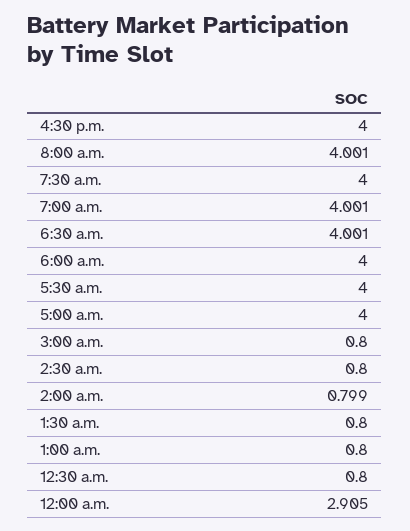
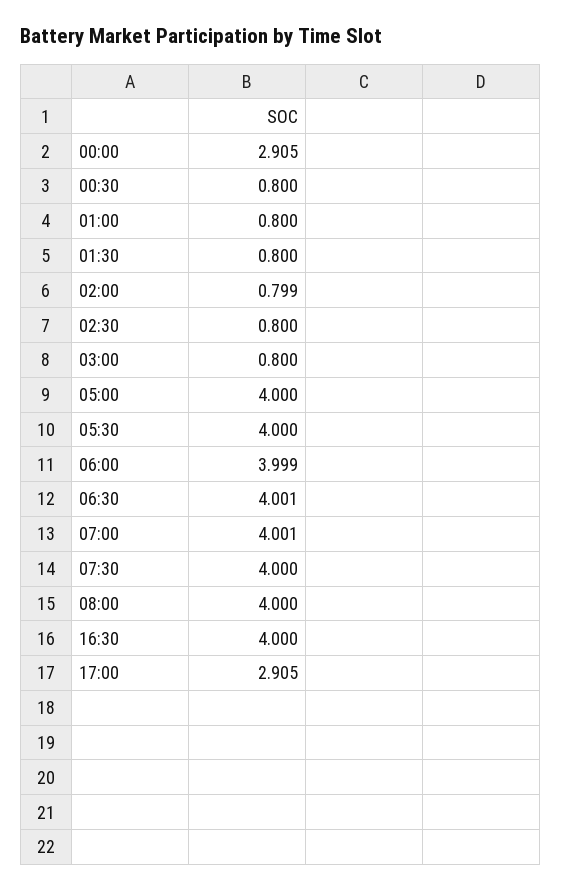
8:00 a.m.: 4.001 -> 4
6:00 a.m.: 4 -> 3.999
17:00: none -> 2.905

